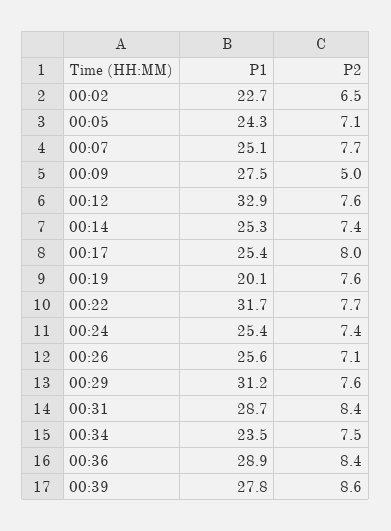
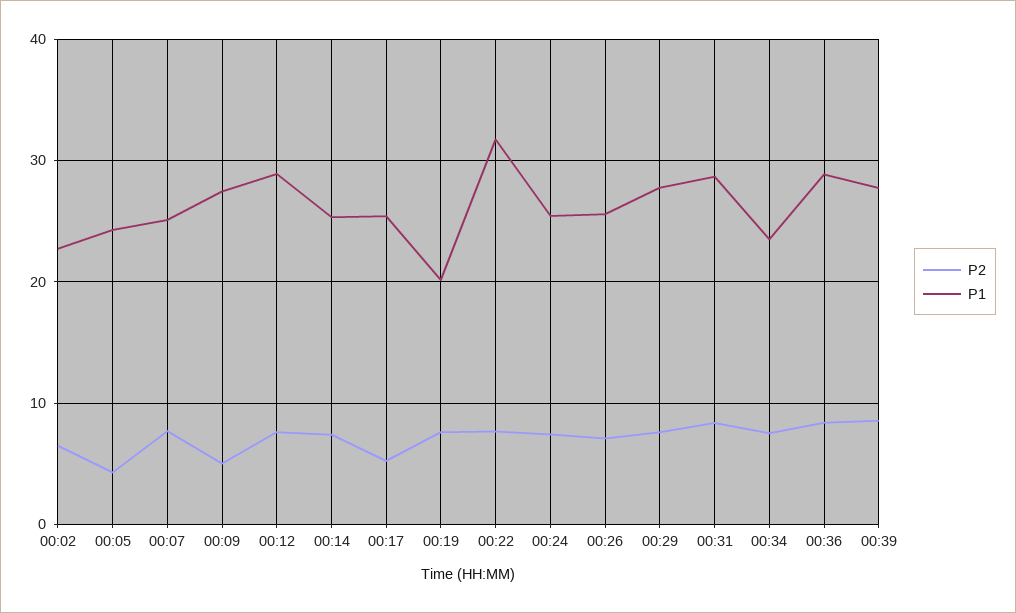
P2, 00:05: 7.1 -> 4
P1, 00:12: 32.9 -> 29
P2, 00:17: 8 -> 5
P1, 00:29: 31.2 -> 28

